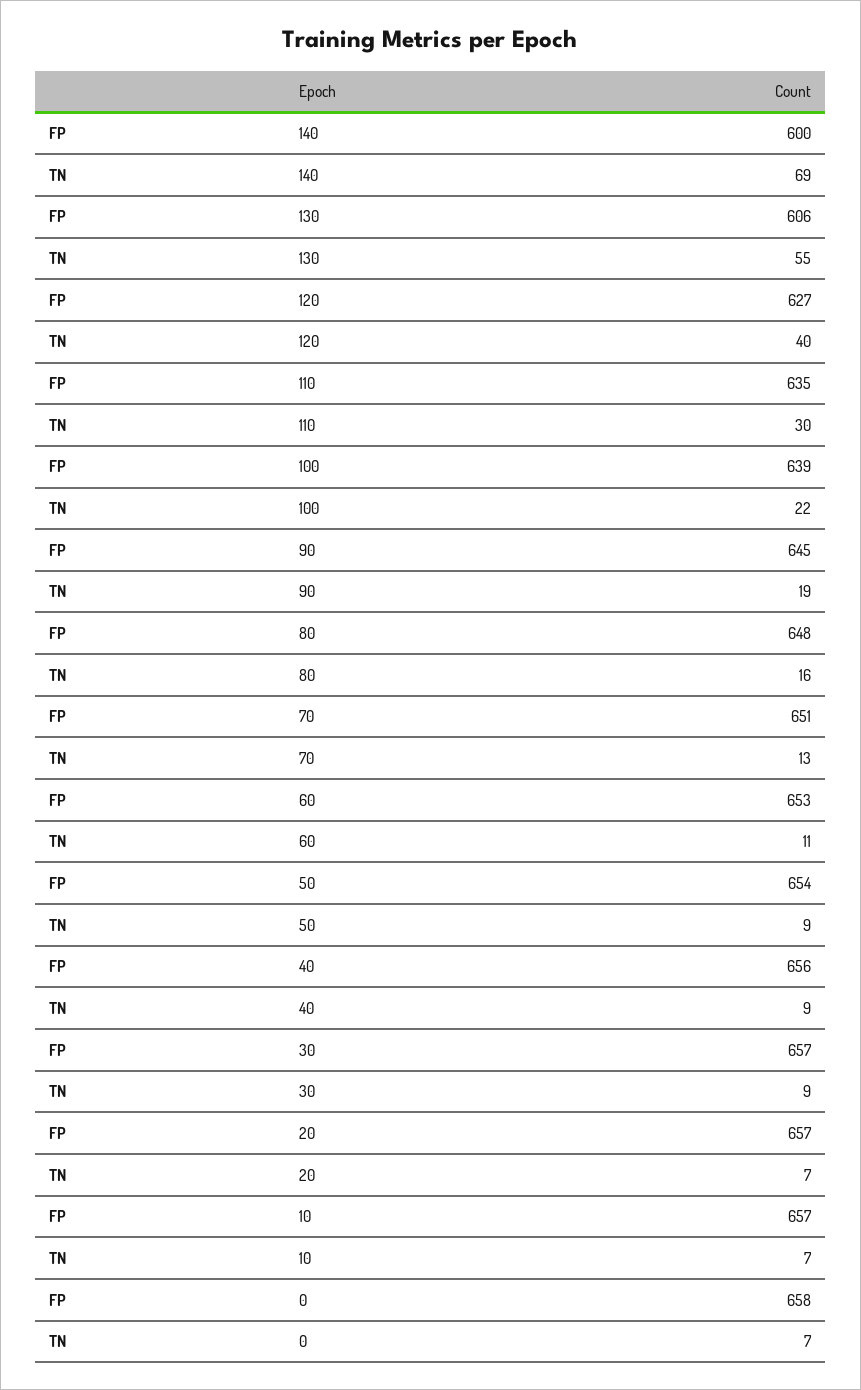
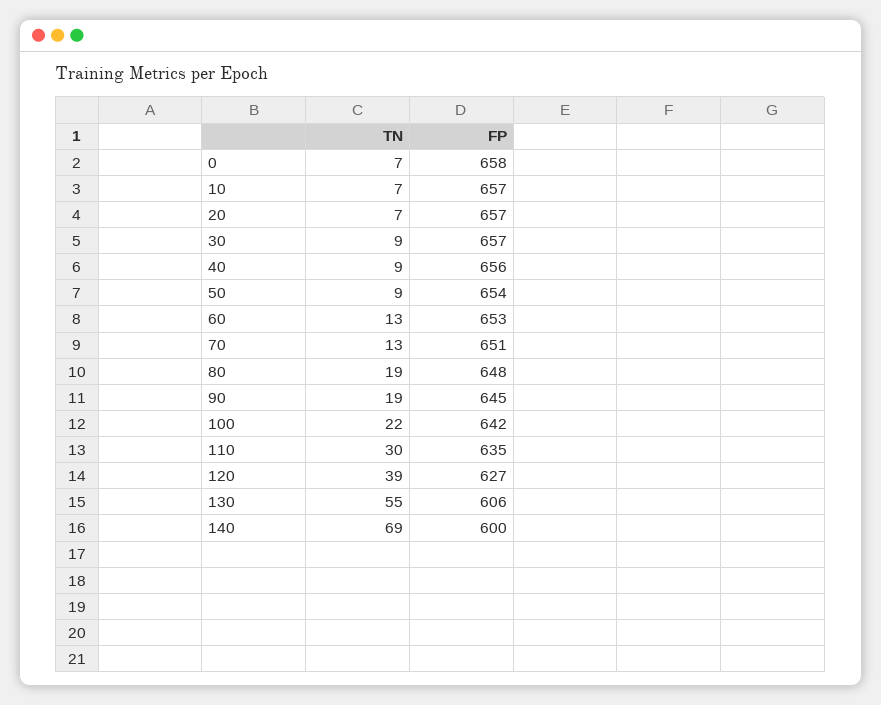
TN, 120: 40 -> 39
FP, 100: 639 -> 642
TN, 80: 16 -> 19
TN, 60: 11 -> 13

